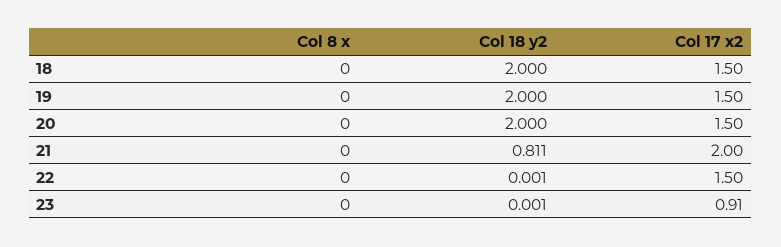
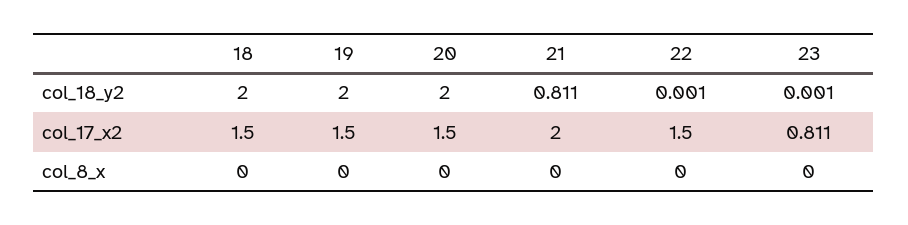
Col 17 x2, 23: 0.91 -> 0.811

